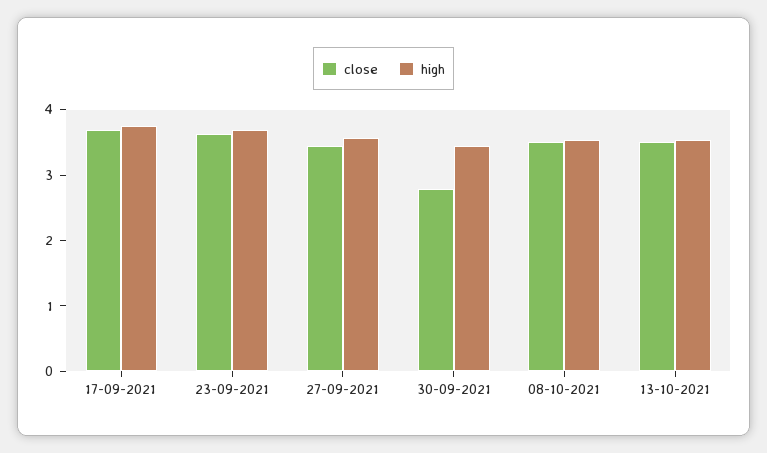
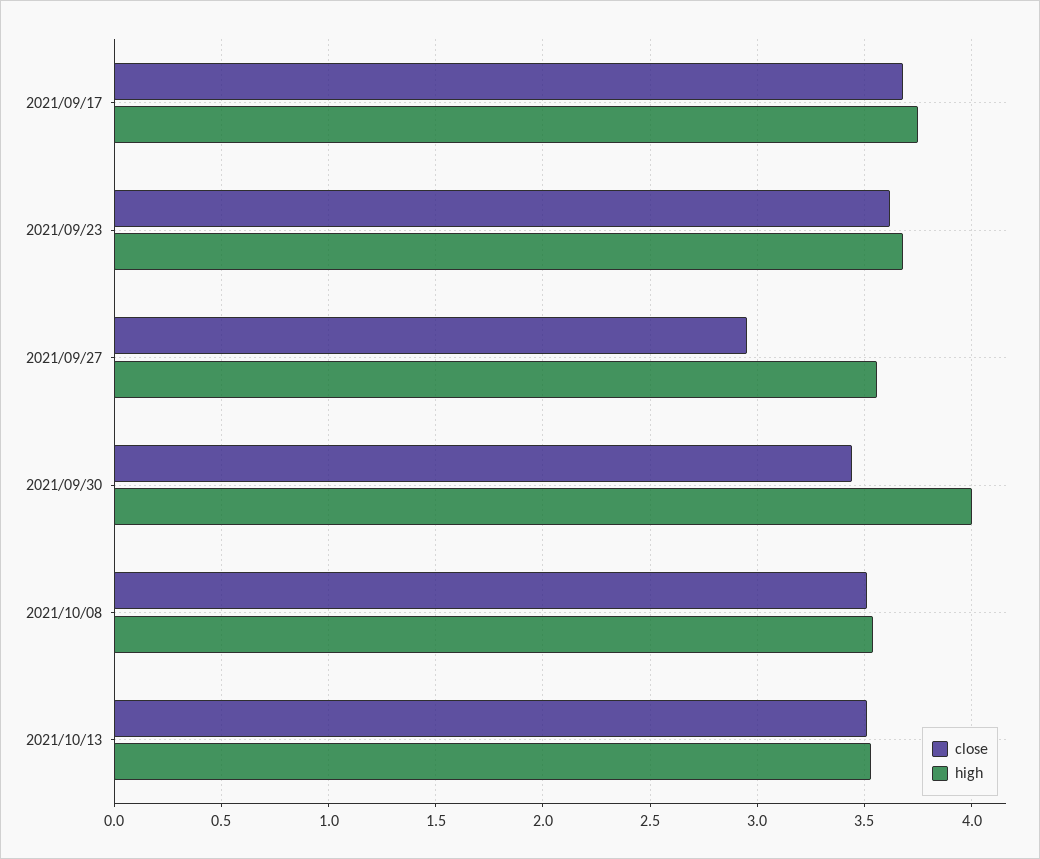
close, 27-09-2021: 3.4 -> 2.95
close, 30-09-2021: 2.8 -> 3.45
high, 30-09-2021: 3.4 -> 4

